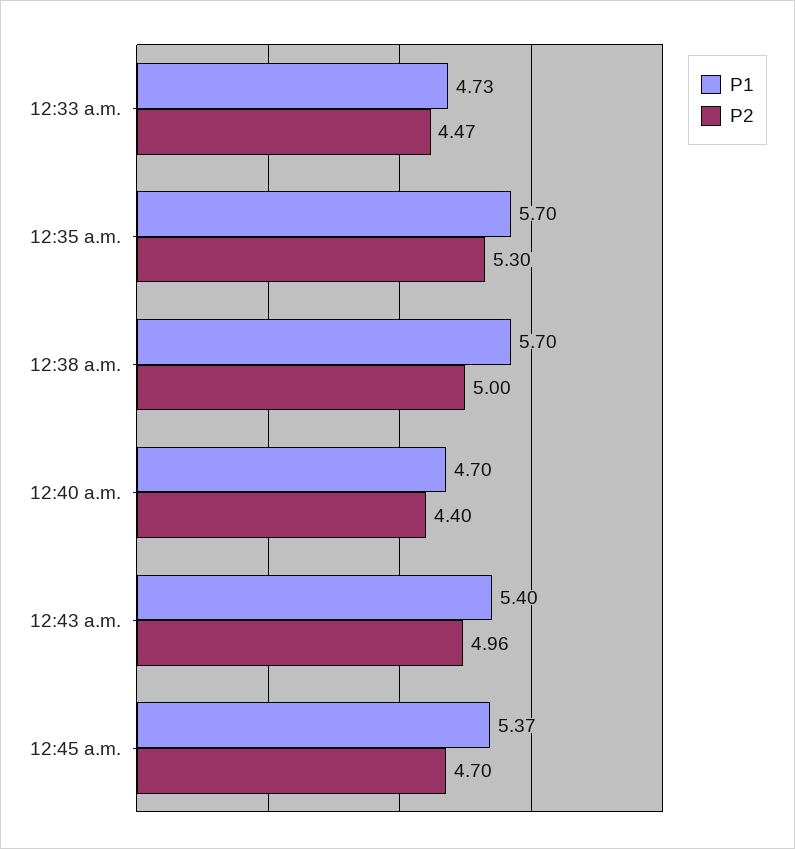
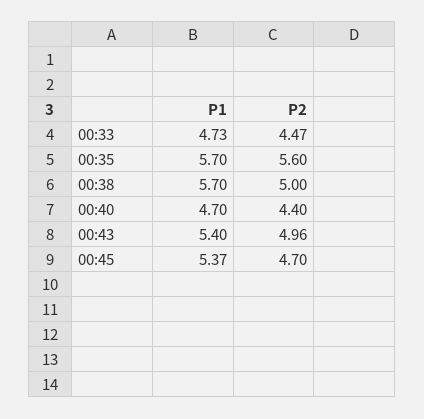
P2, 12:35 a.m.: 5.3 -> 5.6

